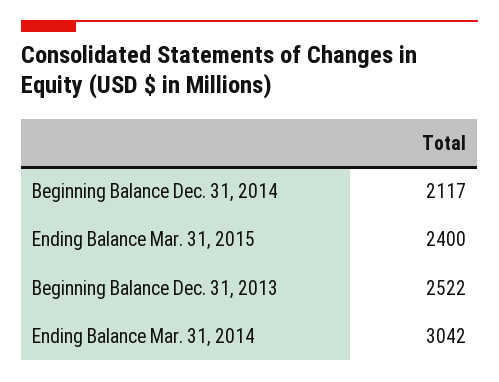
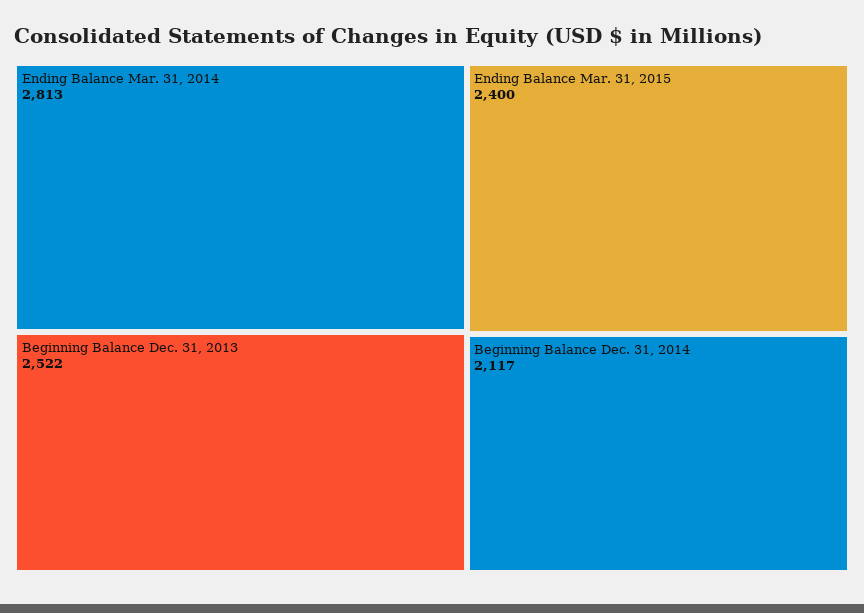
Ending Balance Mar. 31, 2014: 3042 -> 2813

